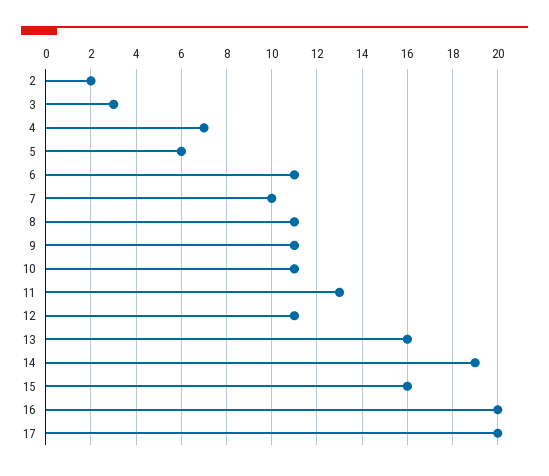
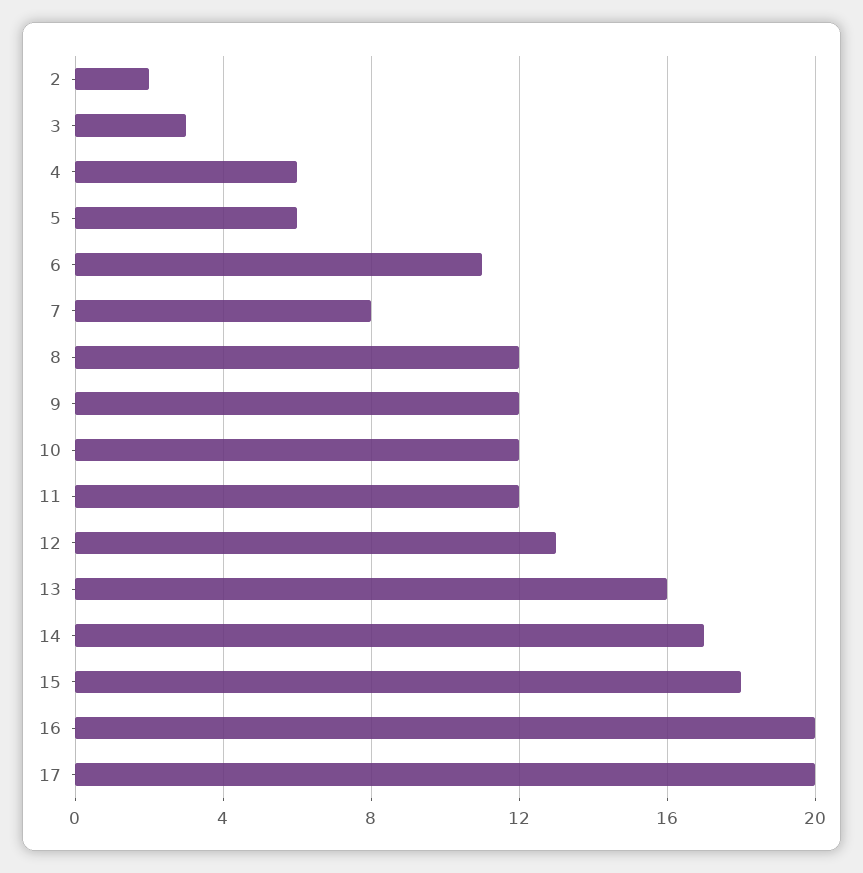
4: 7 -> 6
7: 10 -> 8
8: 11 -> 12
9: 11 -> 12
10: 11 -> 12
11: 13 -> 12
12: 11 -> 13
14: 19 -> 17
15: 16 -> 18

